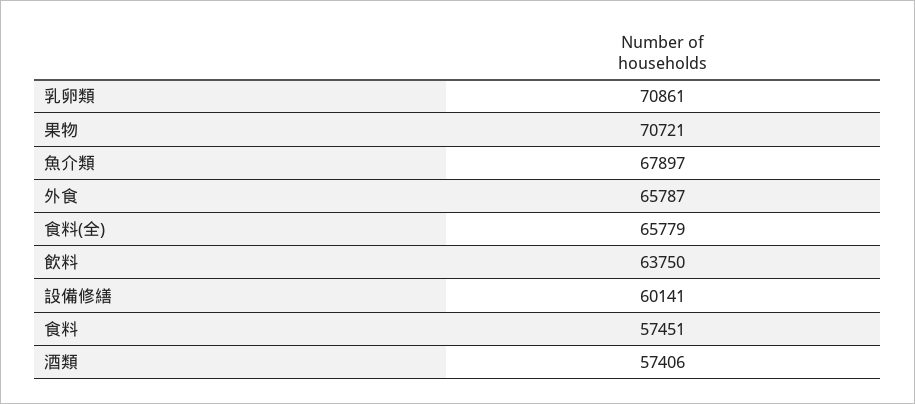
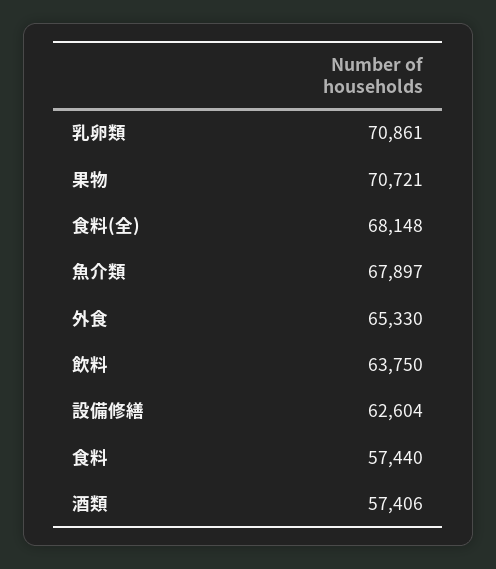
外食: 65787 -> 65330
食料(全): 65779 -> 68148
設備修繕: 60141 -> 62604
食料: 57451 -> 57440

